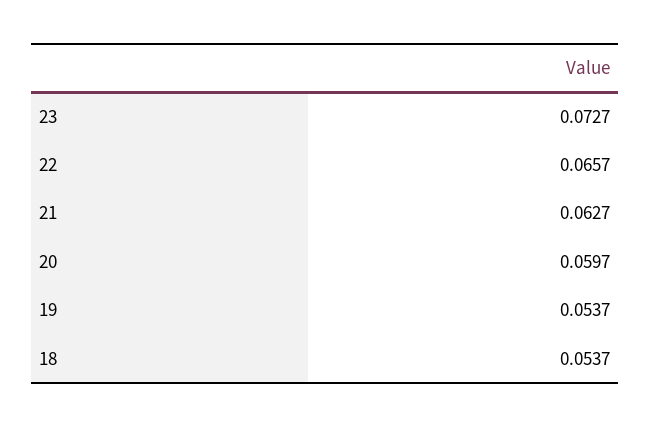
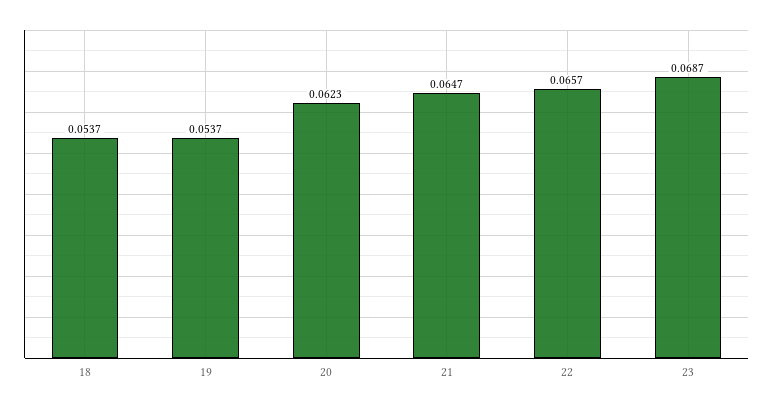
23: 0.0727 -> 0.0687
21: 0.0627 -> 0.0647
20: 0.0597 -> 0.0623

